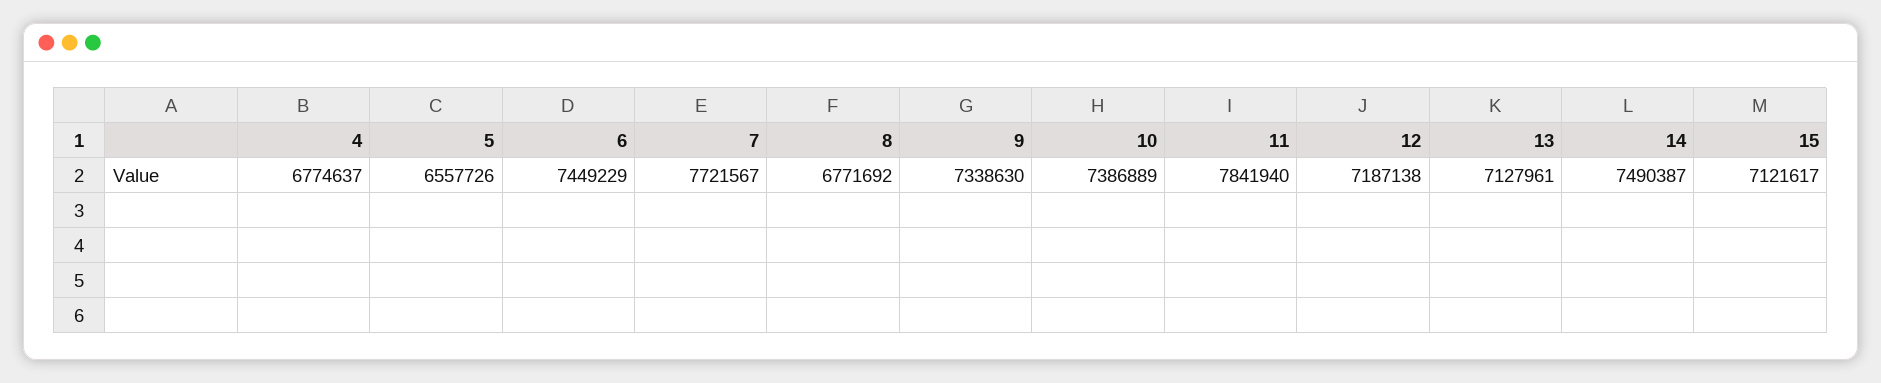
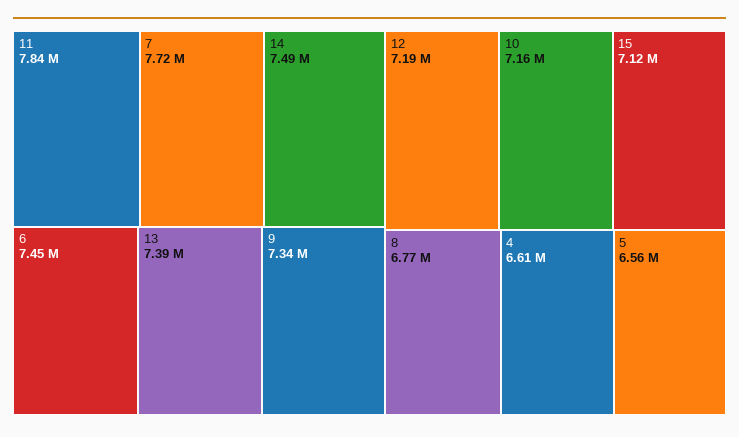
4: 6774637 -> 6610000
10: 7386889 -> 7160000
13: 7127961 -> 7390000

